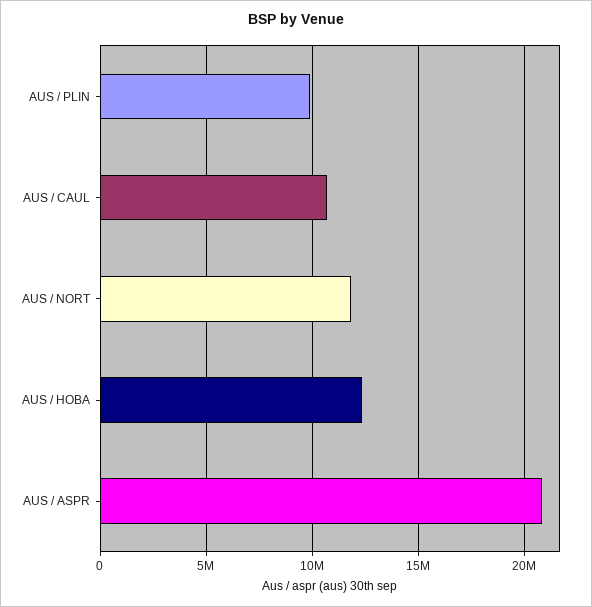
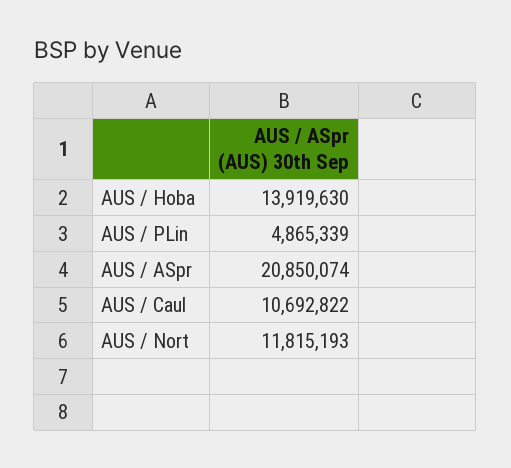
AUS / PLIN: 10000000 -> 4865339
AUS / HOBA: 12500000 -> 13919630

